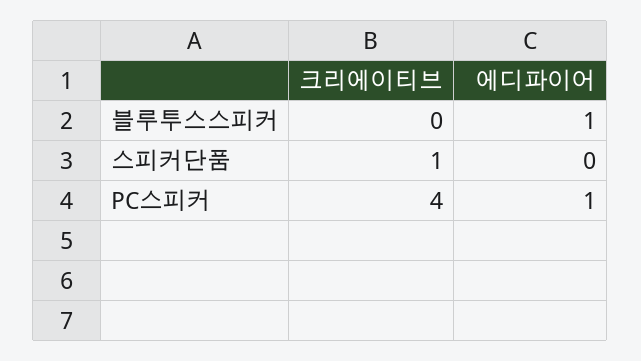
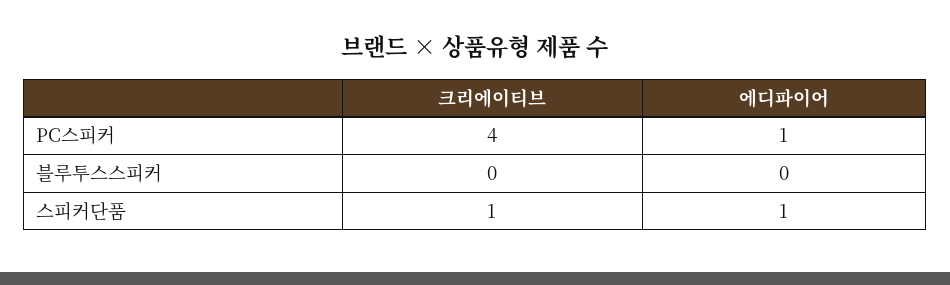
에디파이어, 블루투스스피커: 1 -> 0
에디파이어, 스피커단품: 0 -> 1

